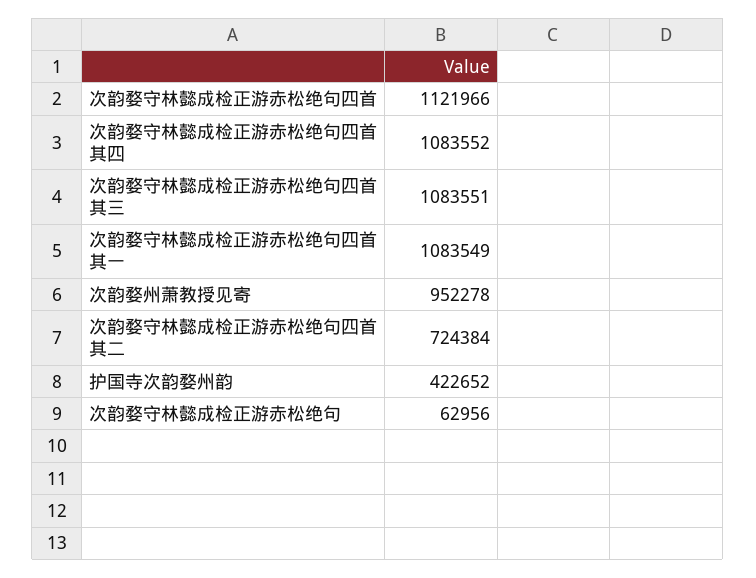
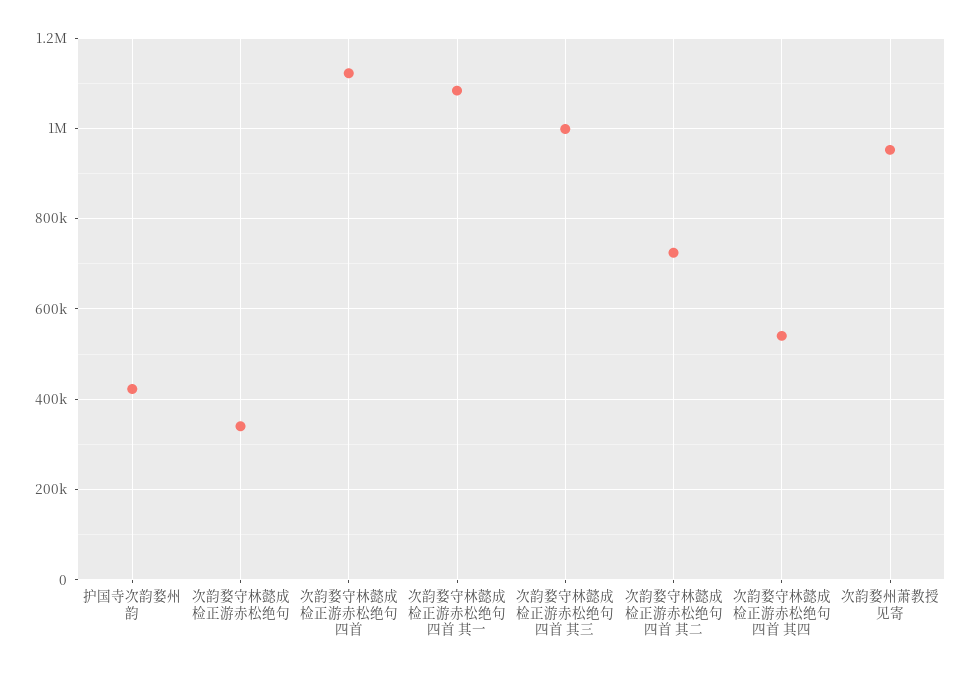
次韵婺守林懿成检正游赤松绝句四首 其四: 1083552 -> 540000
次韵婺守林懿成检正游赤松绝句四首 其三: 1083551 -> 1000000
次韵婺守林懿成检正游赤松绝句: 62956 -> 340000

